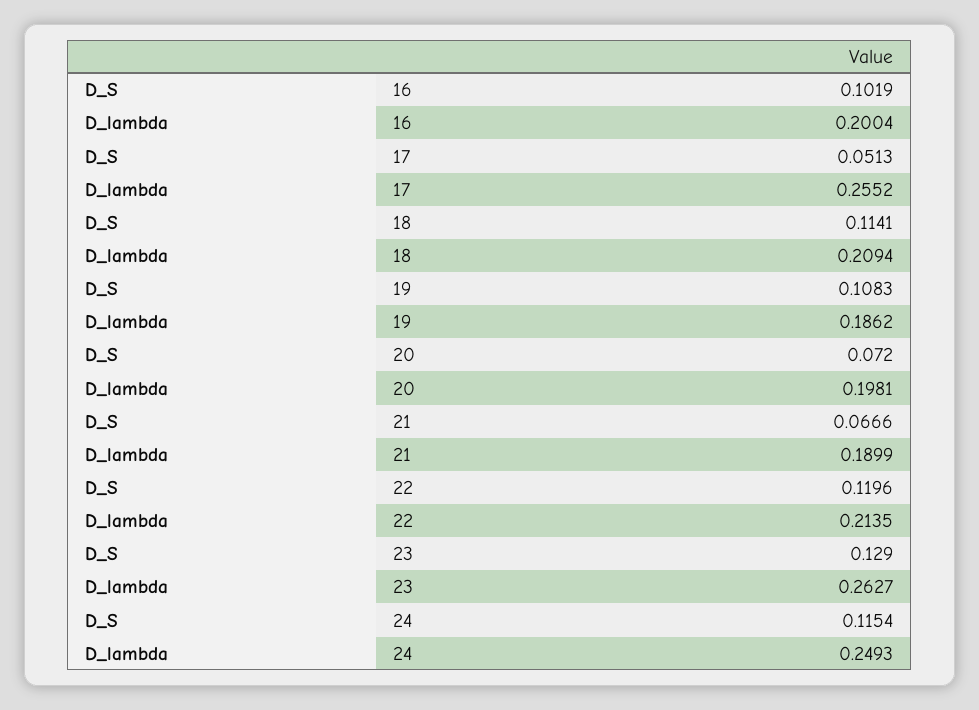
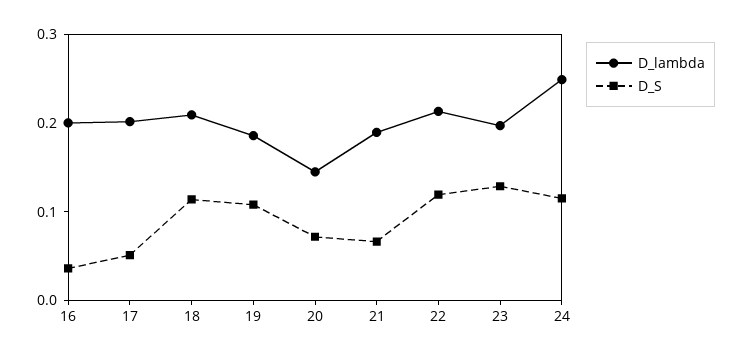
D_S, 16: 0.1019 -> 0.04
D_lambda, 17: 0.2552 -> 0.2
D_lambda, 20: 0.1981 -> 0.14
D_lambda, 23: 0.2627 -> 0.2

